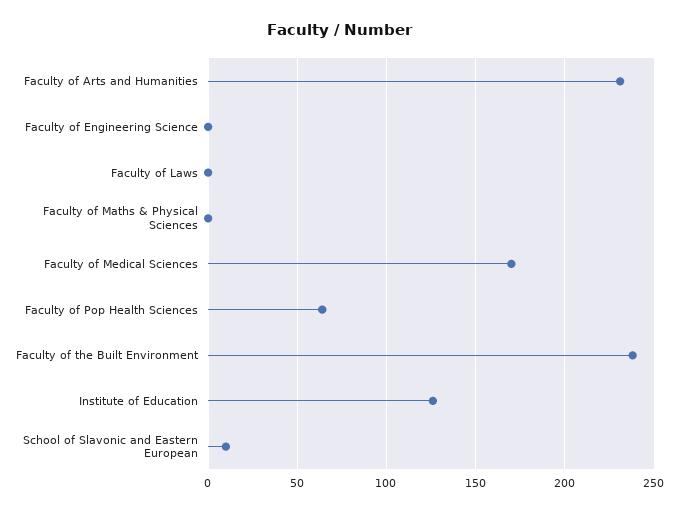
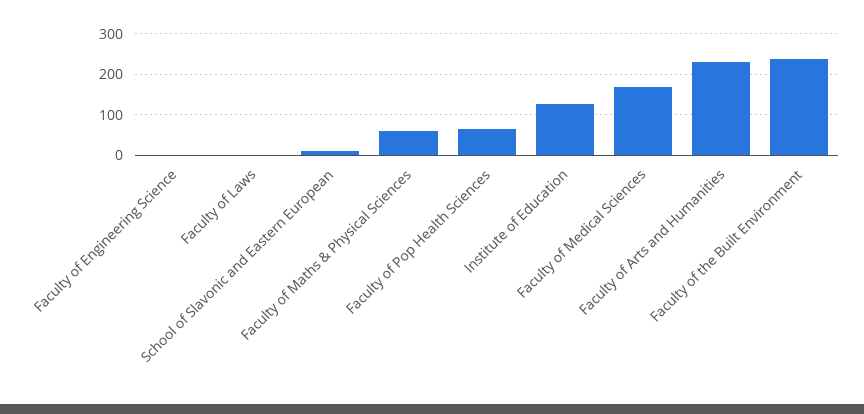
Faculty of Maths & Physical Sciences: 0 -> 60

